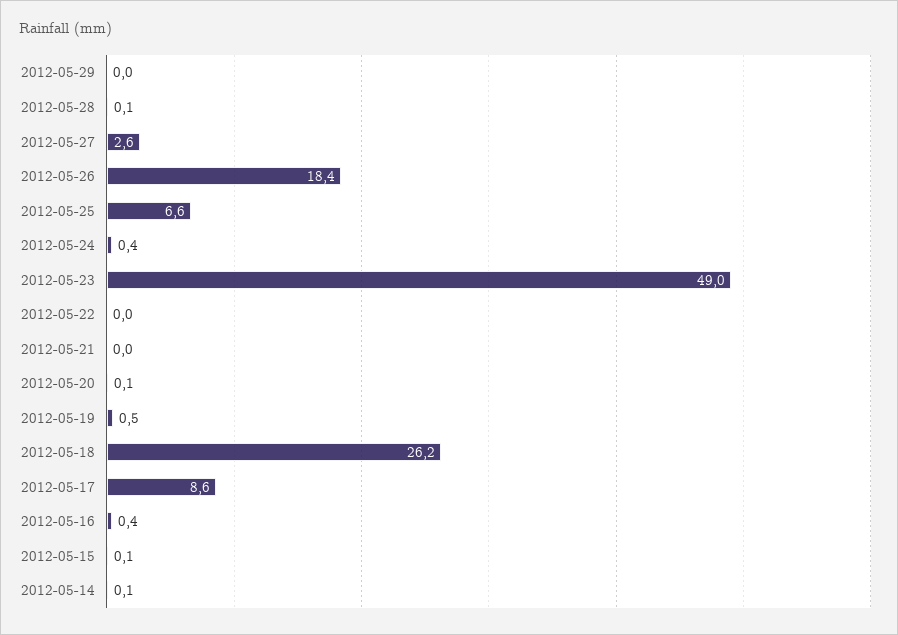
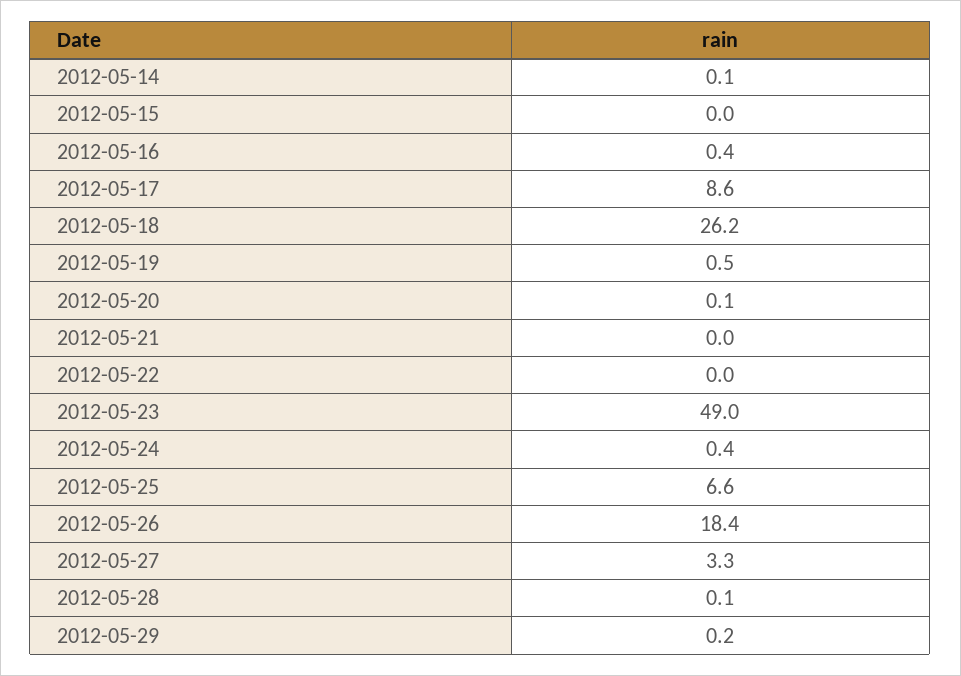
2012-05-29: 0 -> 0.2
2012-05-27: 2.6 -> 3.3
2012-05-15: 0.1 -> 0

